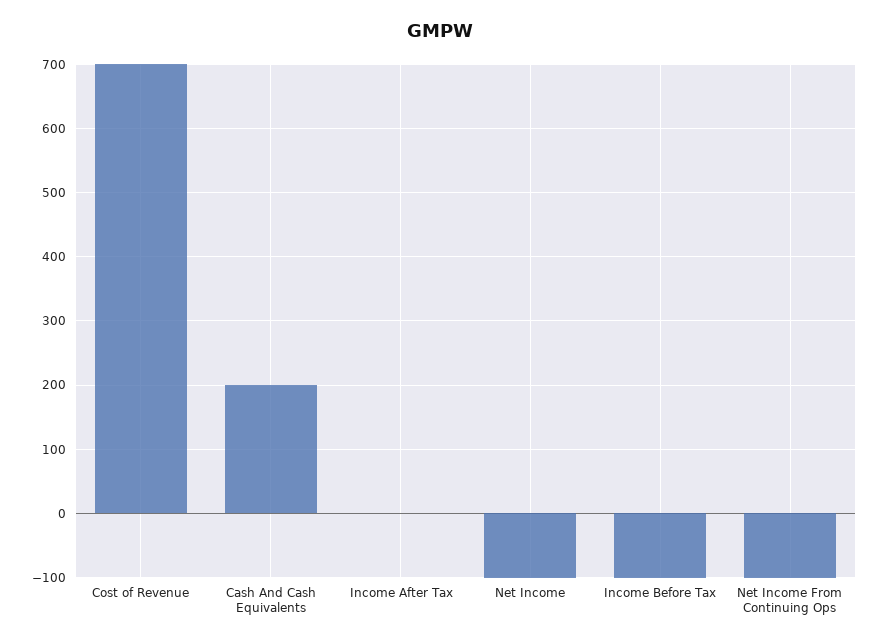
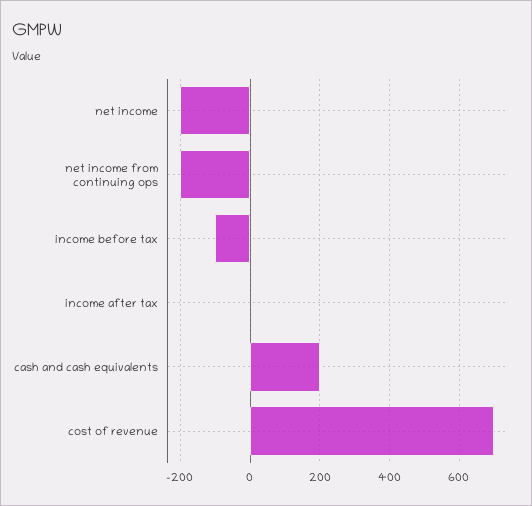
Net Income: -100 -> -200
Net Income From Continuing Ops: -100 -> -200

